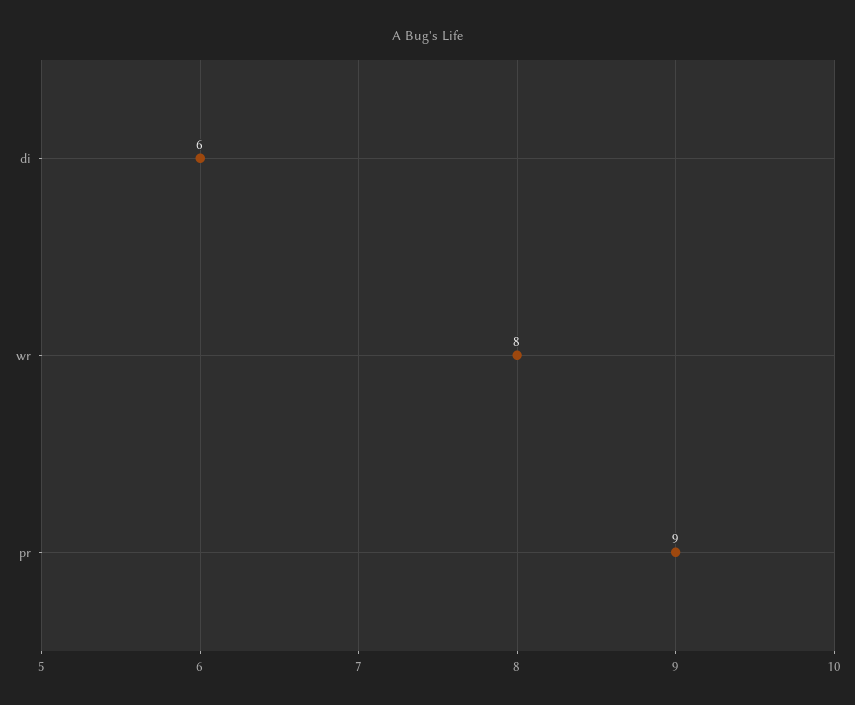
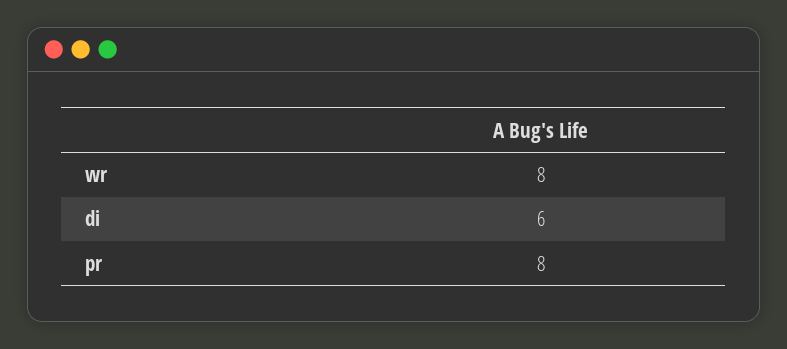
pr: 9 -> 8

